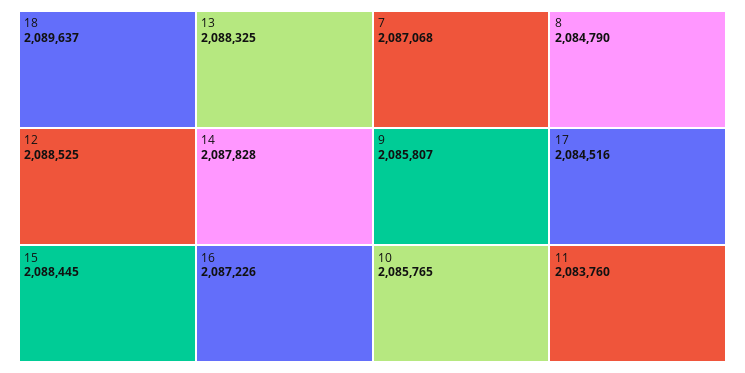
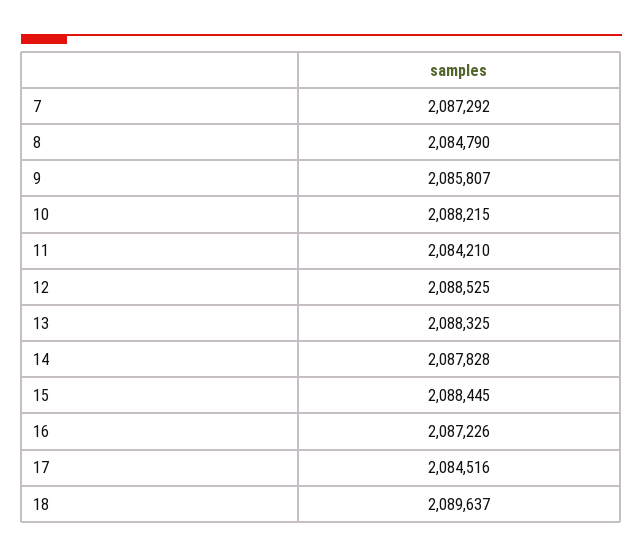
7: 2087068 -> 2087292
10: 2085765 -> 2088215
11: 2083760 -> 2084210

